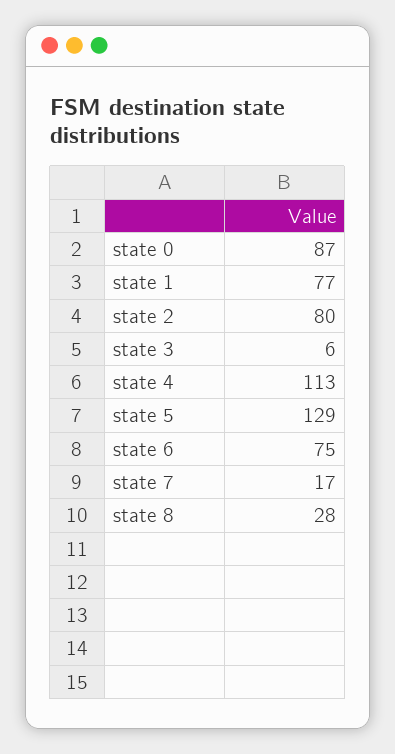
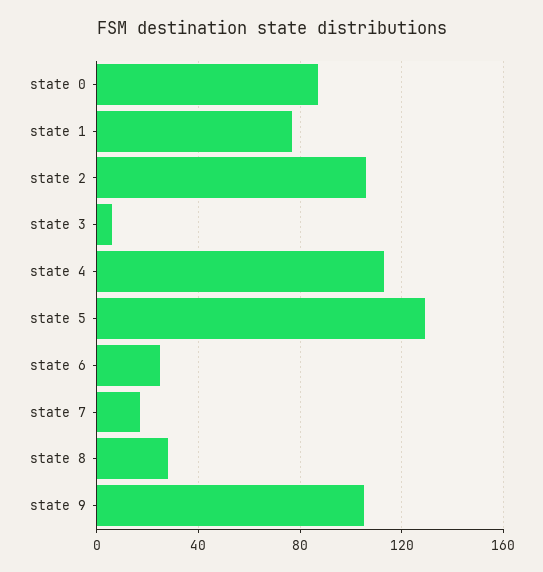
state 2: 80 -> 105
state 6: 75 -> 25
state 9: none -> 105

